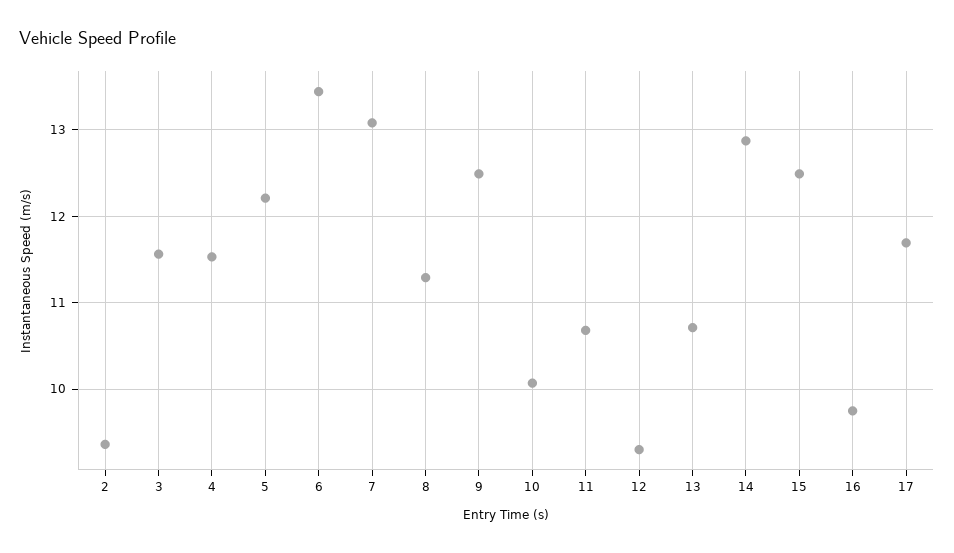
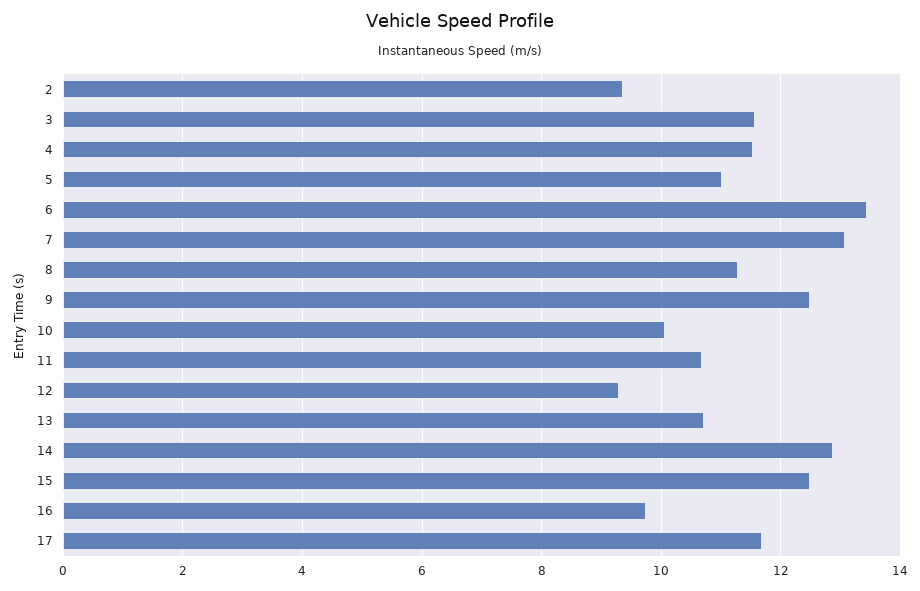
5: 12.2 -> 11

